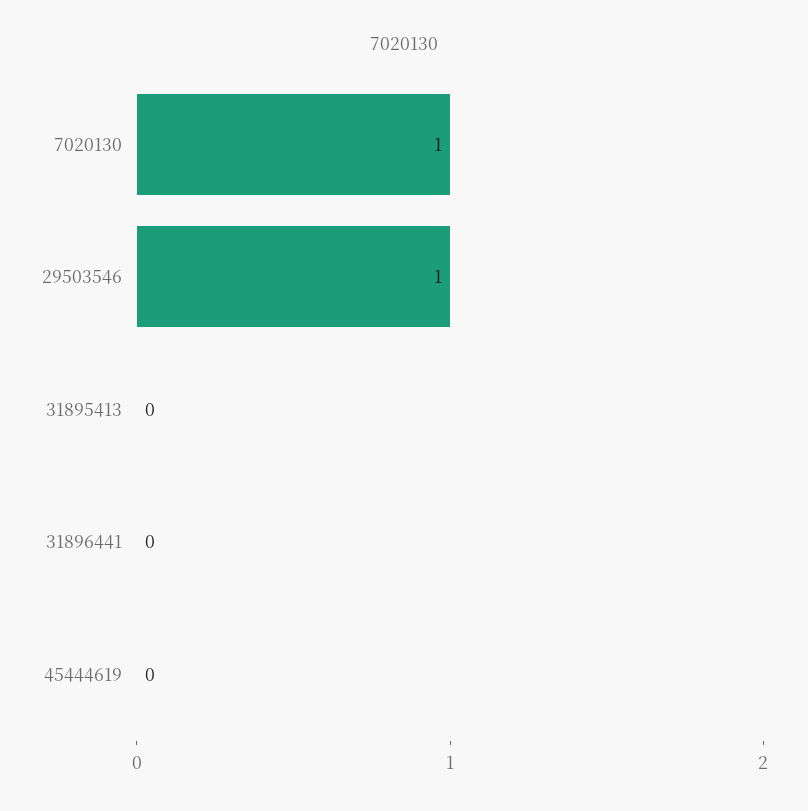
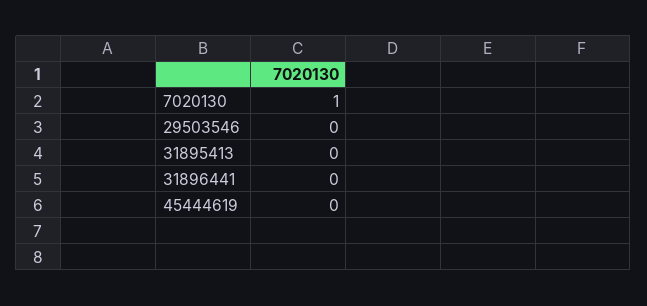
29503546: 1 -> 0

